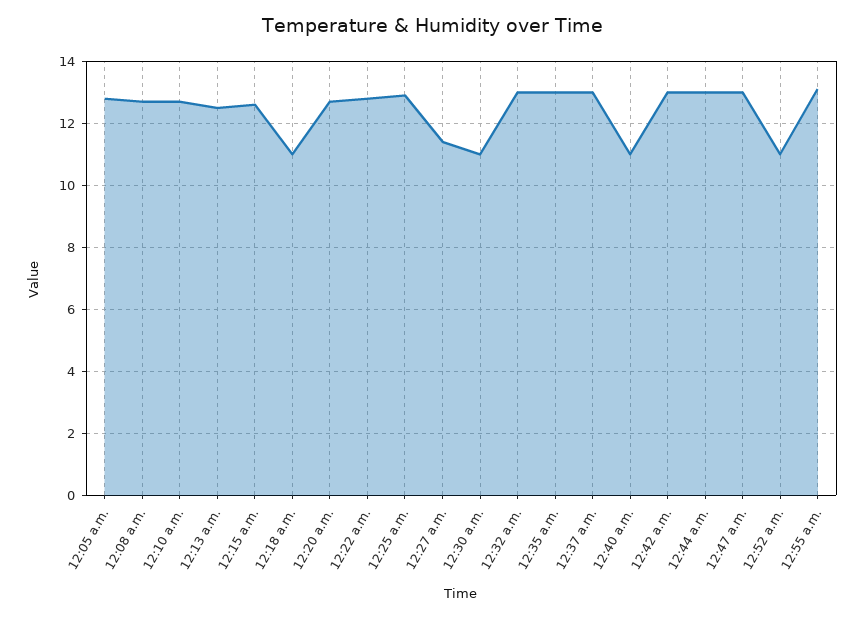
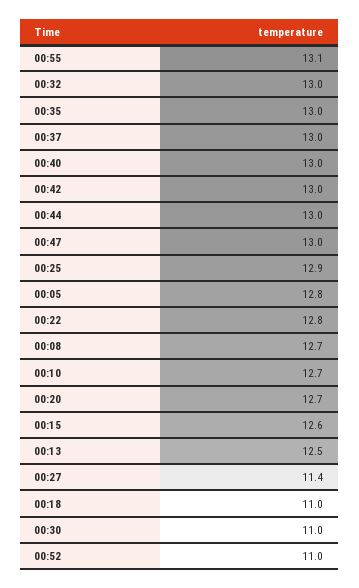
12:40 a.m.: 11 -> 13

